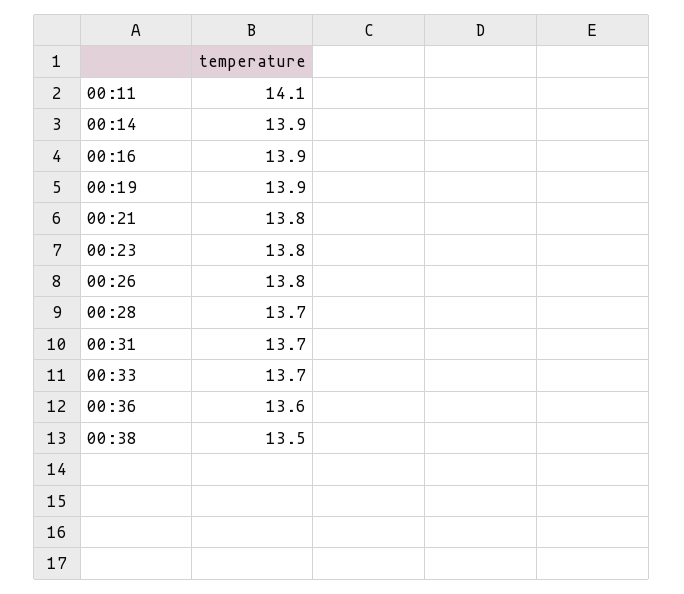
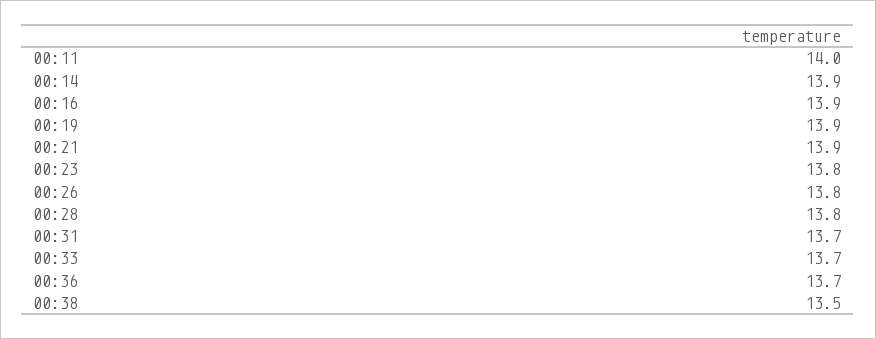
00:11: 14.1 -> 14
00:21: 13.8 -> 13.9
00:28: 13.7 -> 13.8
00:36: 13.6 -> 13.7

